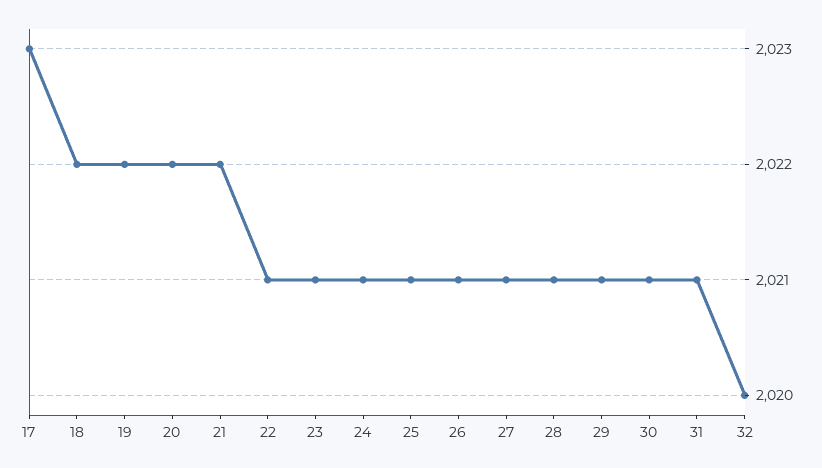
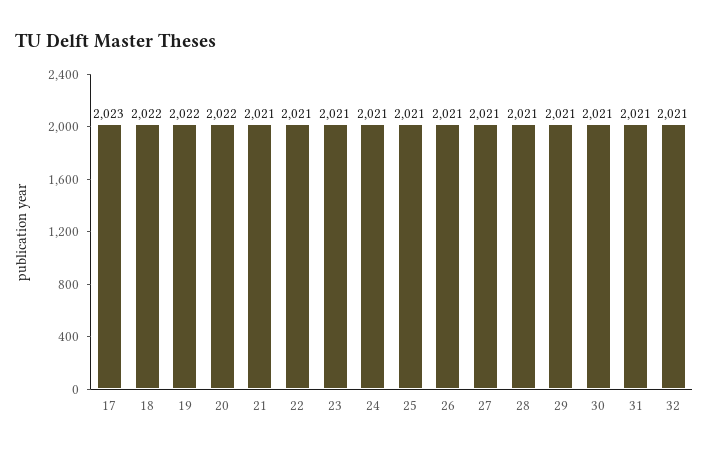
21: 2022 -> 2021
32: 2020 -> 2021

